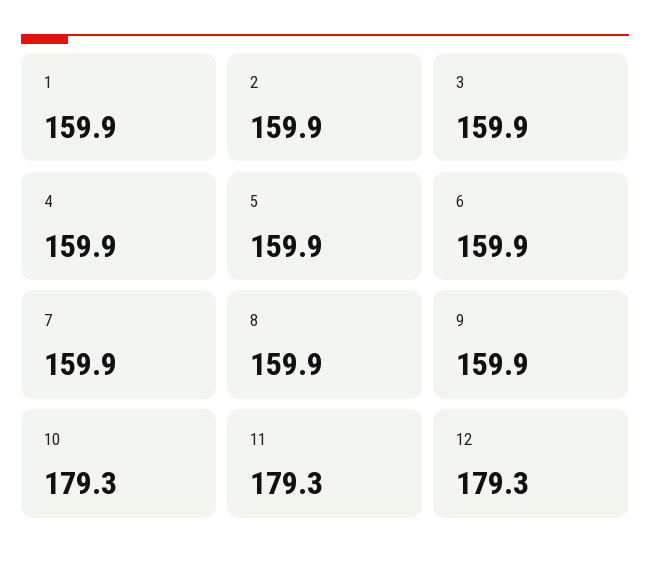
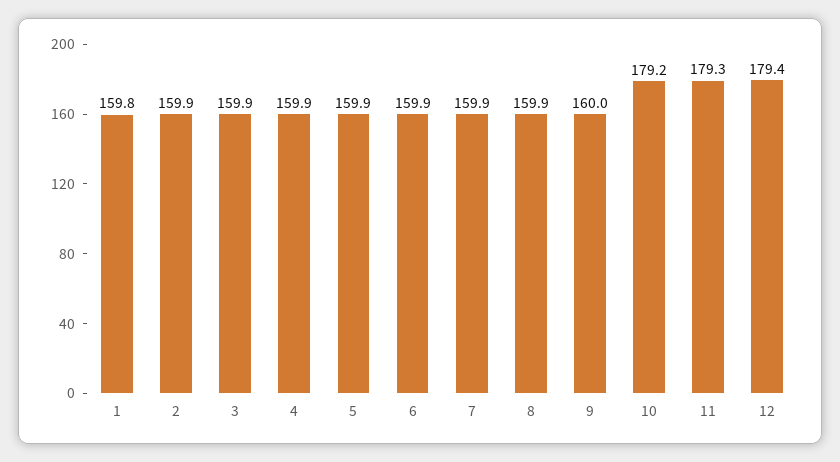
1: 159.9 -> 159.8
9: 159.9 -> 160
10: 179.3 -> 179.2
12: 179.3 -> 179.4

